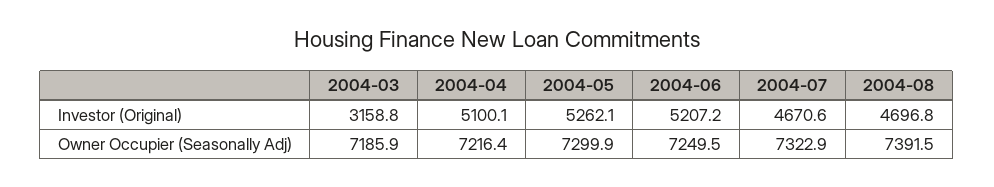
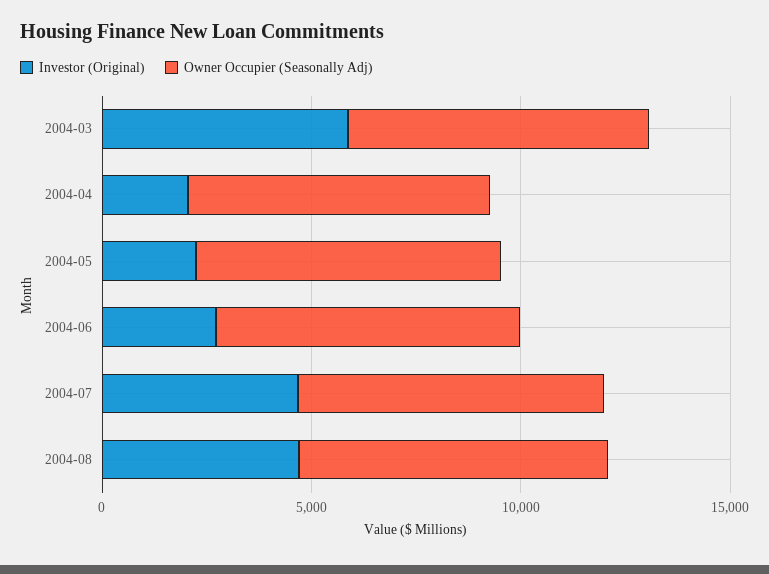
Investor (Original), 2004-03: 3158.8 -> 6000
Investor (Original), 2004-04: 5100.1 -> 2000
Investor (Original), 2004-05: 5262.1 -> 2000
Investor (Original), 2004-06: 5207.2 -> 3000

